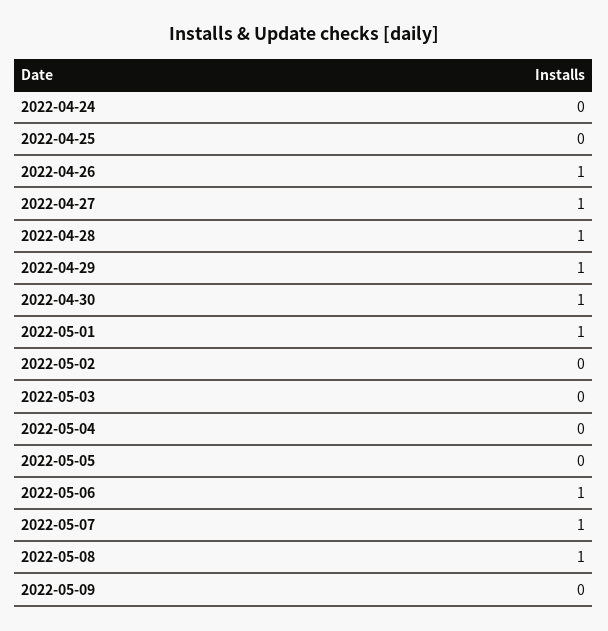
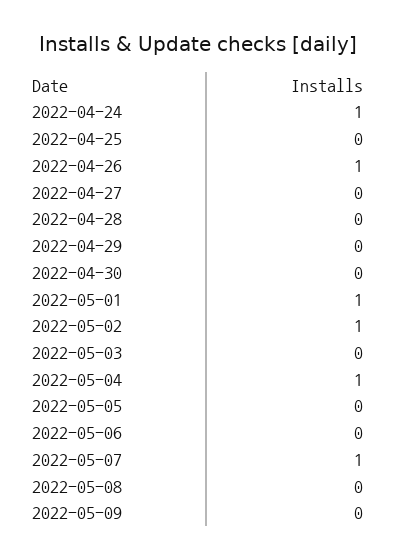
2022-04-24: 0 -> 1
2022-04-27: 1 -> 0
2022-04-28: 1 -> 0
2022-04-29: 1 -> 0
2022-04-30: 1 -> 0
2022-05-02: 0 -> 1
2022-05-04: 0 -> 1
2022-05-06: 1 -> 0
2022-05-08: 1 -> 0

